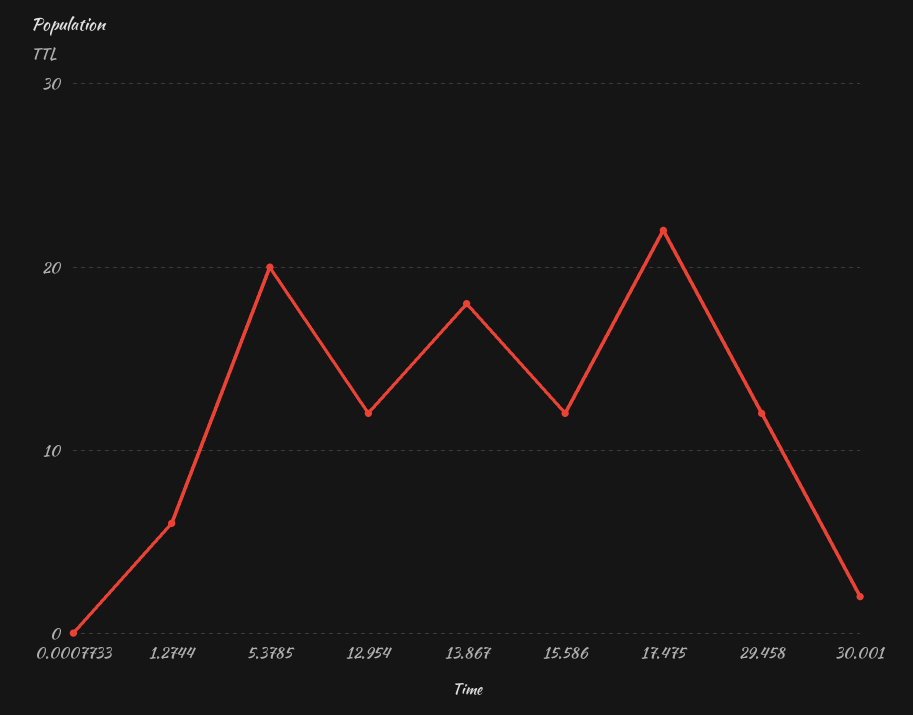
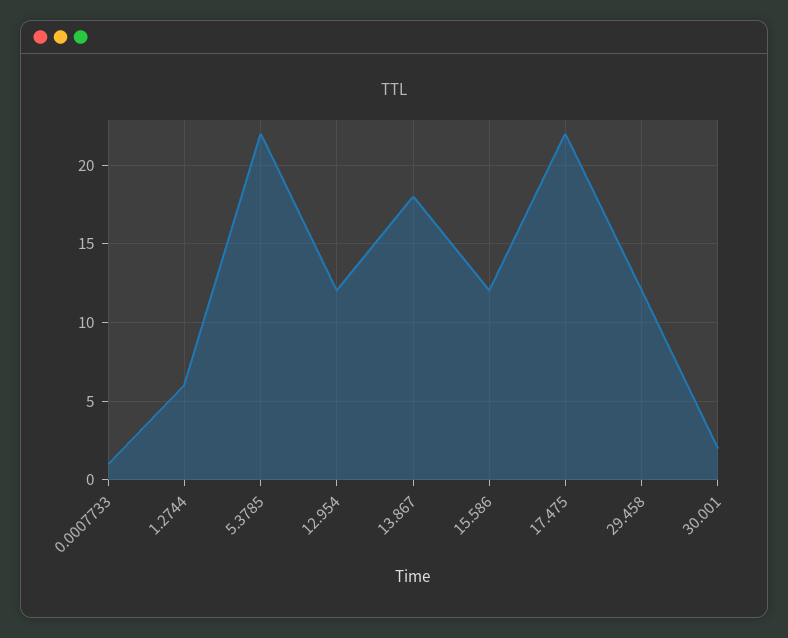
0.0007733: 0 -> 1
5.3785: 20 -> 22

